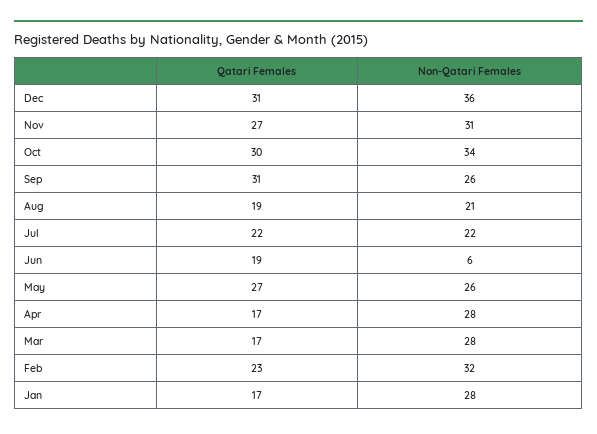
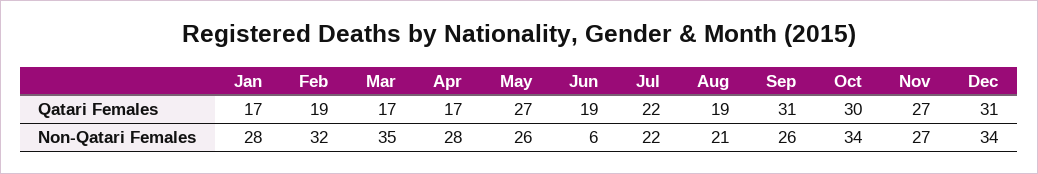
Non-Qatari Females, Dec: 36 -> 34
Non-Qatari Females, Nov: 31 -> 27
Non-Qatari Females, Mar: 28 -> 35
Qatari Females, Feb: 23 -> 19

